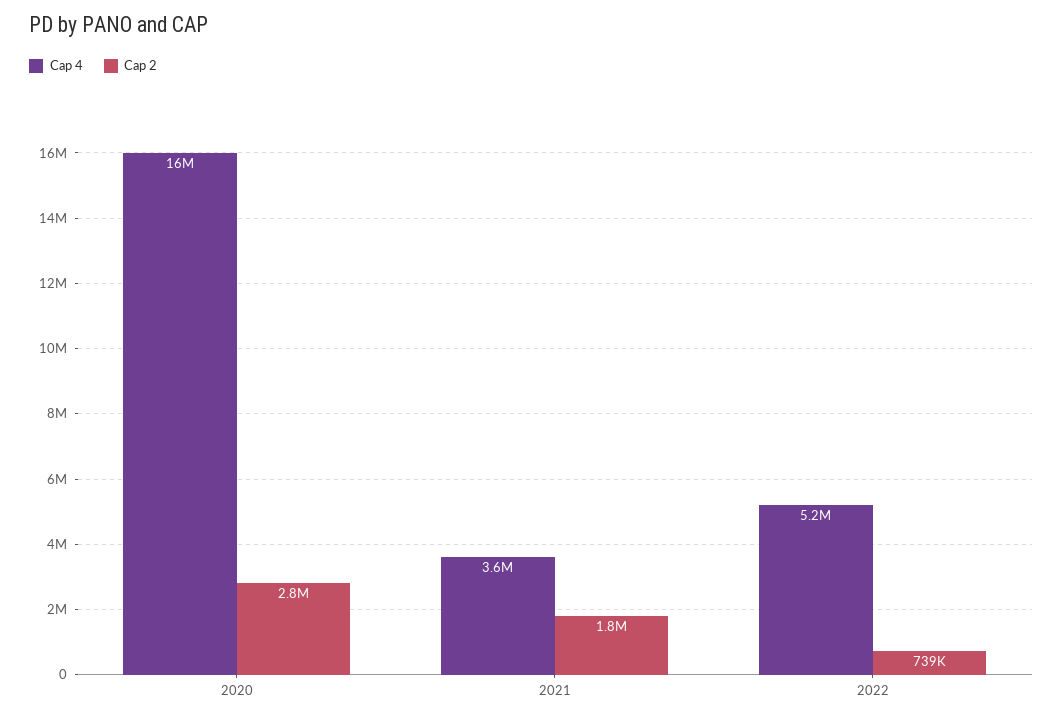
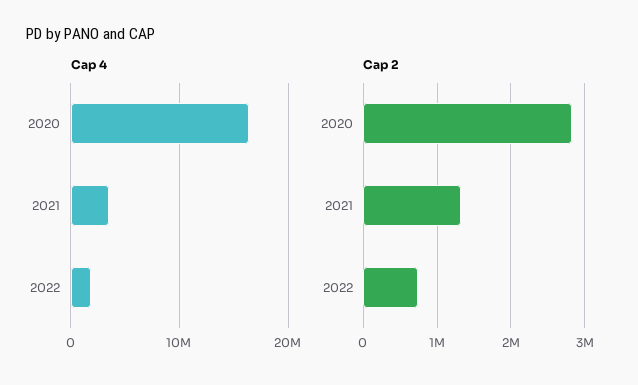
Cap 2, 2021: 1800000 -> 1300000
Cap 4, 2022: 5200000 -> 2000000

